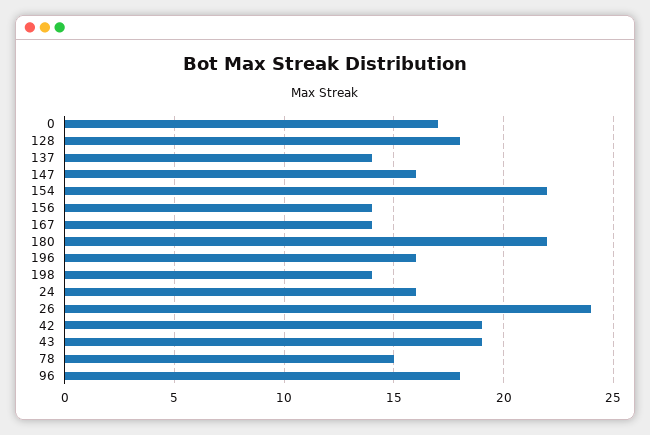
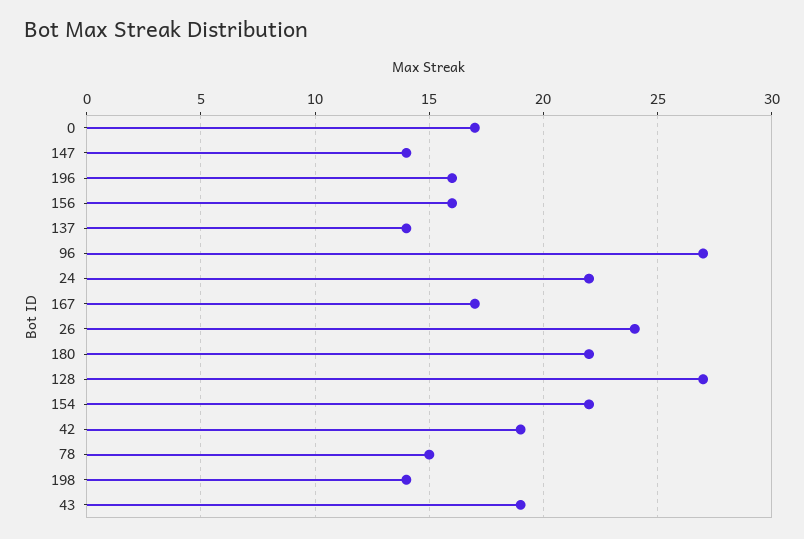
128: 18 -> 27
147: 16 -> 14
156: 14 -> 16
167: 14 -> 17
24: 16 -> 22
96: 18 -> 27

